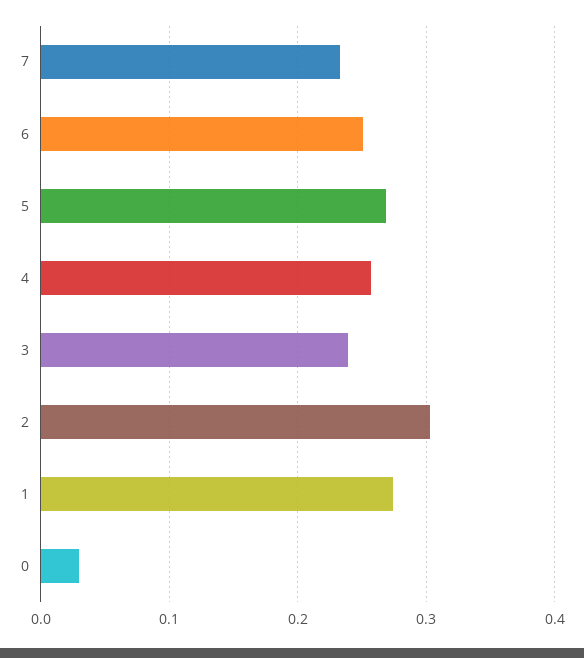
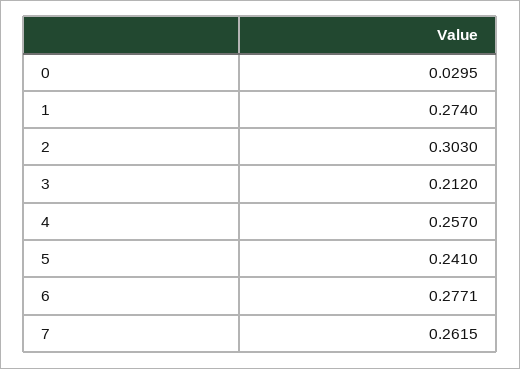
7: 0.23 -> 0.2615
6: 0.25 -> 0.2771
5: 0.27 -> 0.241
3: 0.24 -> 0.212

